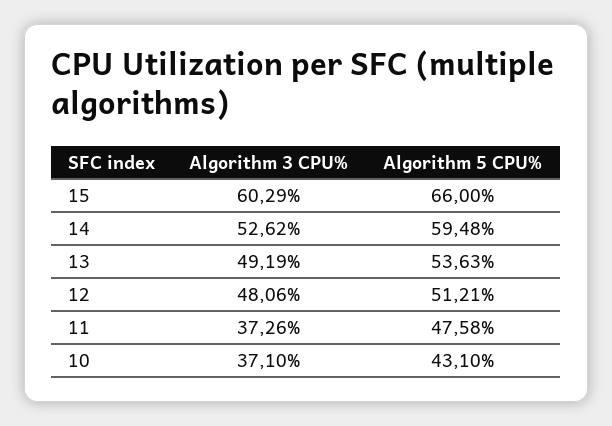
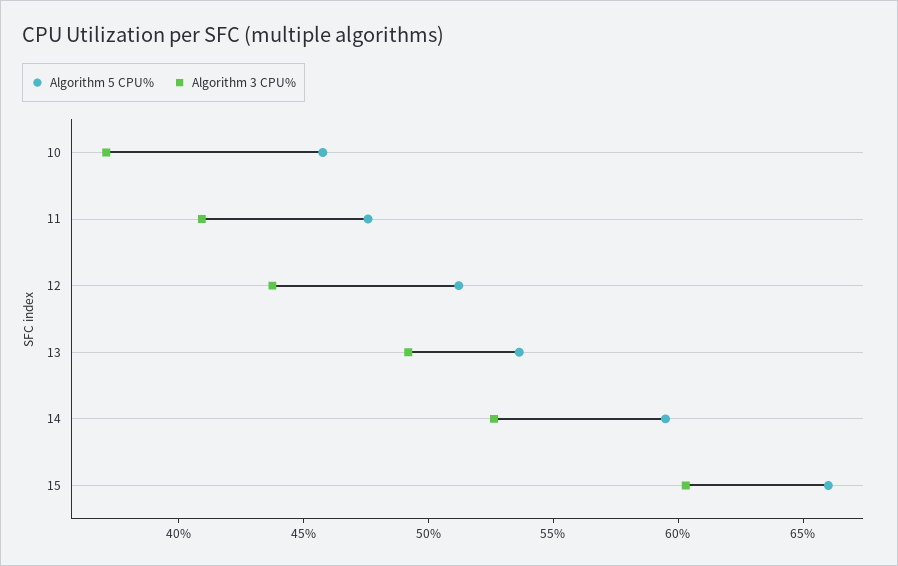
Algorithm 3 CPU%, 12: 48.06 -> 44
Algorithm 3 CPU%, 11: 37.26 -> 41
Algorithm 5 CPU%, 10: 43.1 -> 46

